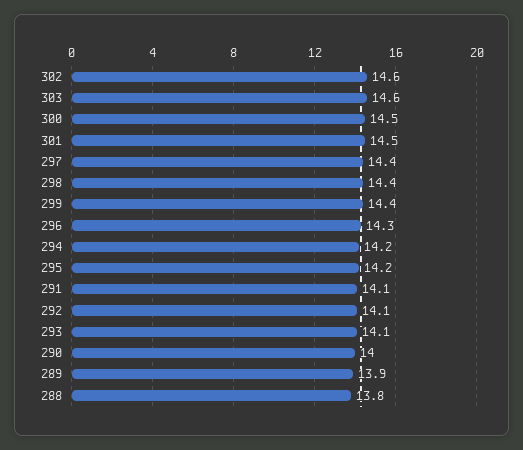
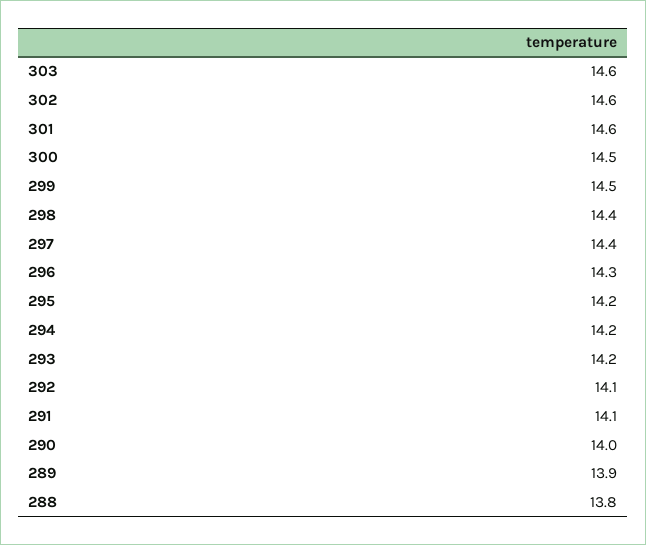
301: 14.5 -> 14.6
299: 14.4 -> 14.5
293: 14.1 -> 14.2

